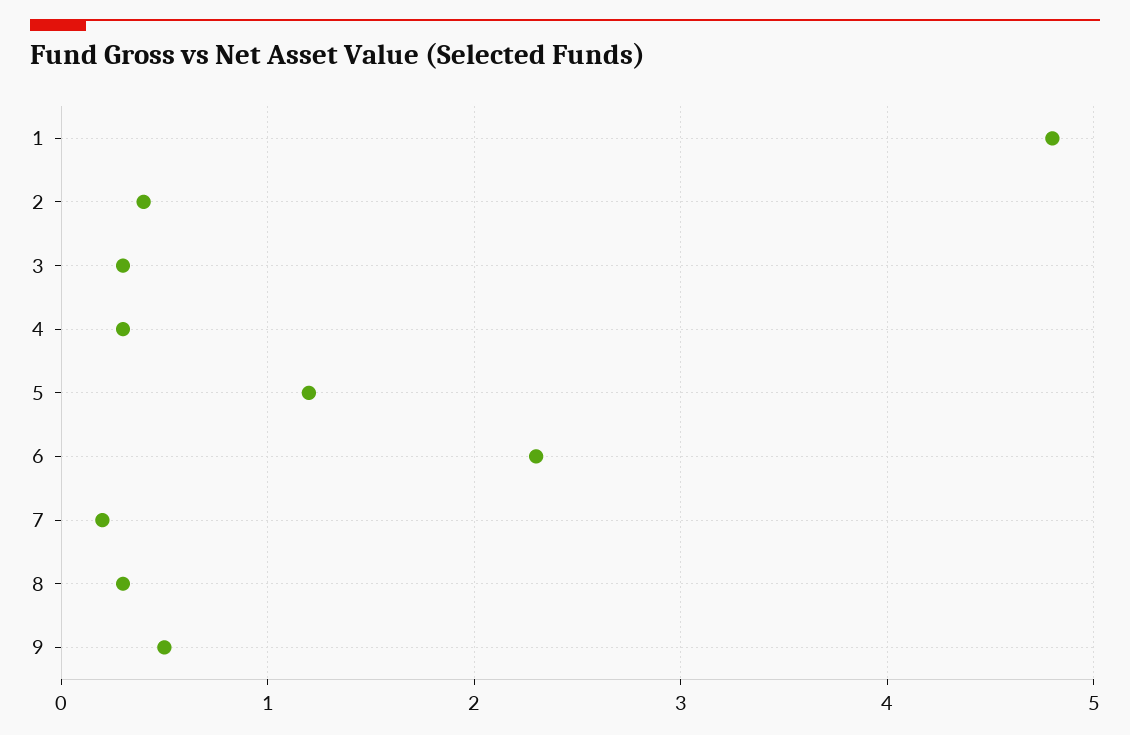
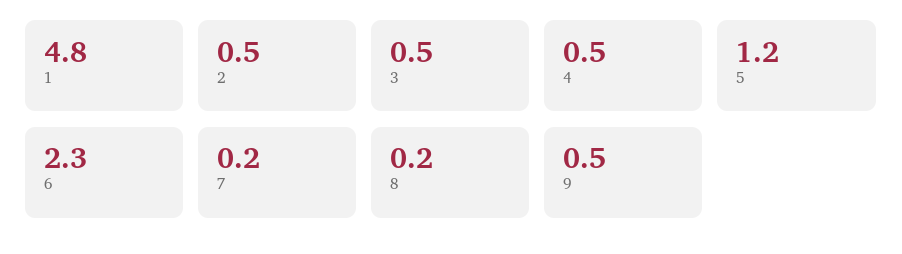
2: 0.4 -> 0.5
3: 0.3 -> 0.5
4: 0.3 -> 0.5
8: 0.3 -> 0.2

